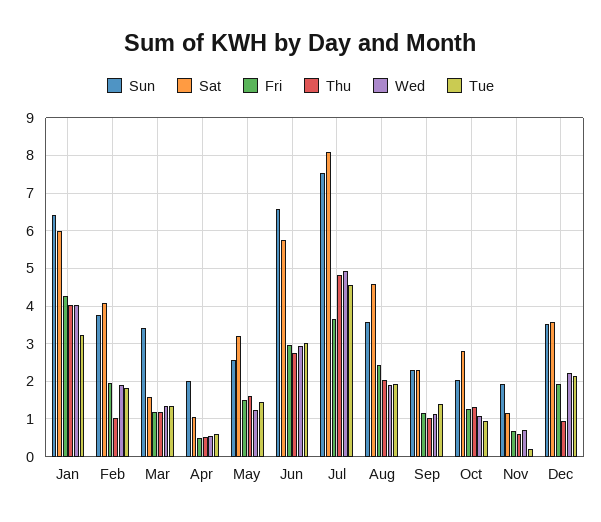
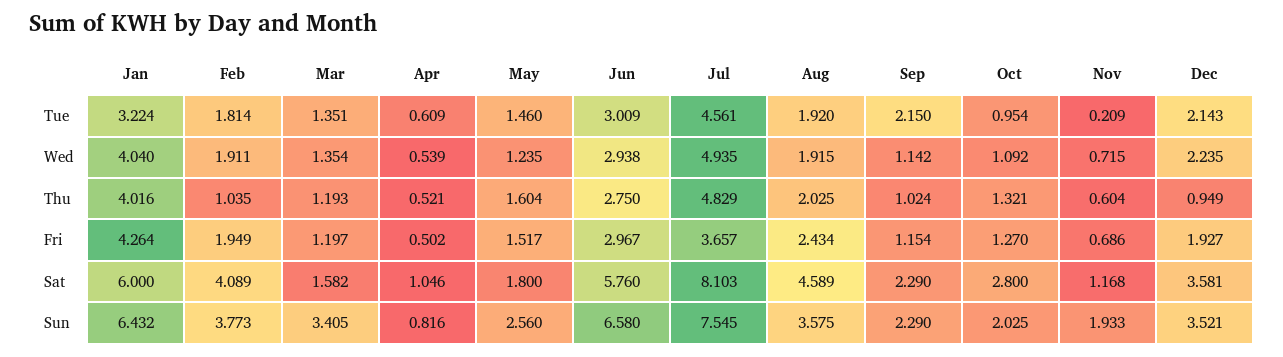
Sun, Apr: 2 -> 0.816
Sat, May: 3.2 -> 1.8
Tue, Sep: 1.4 -> 2.15

